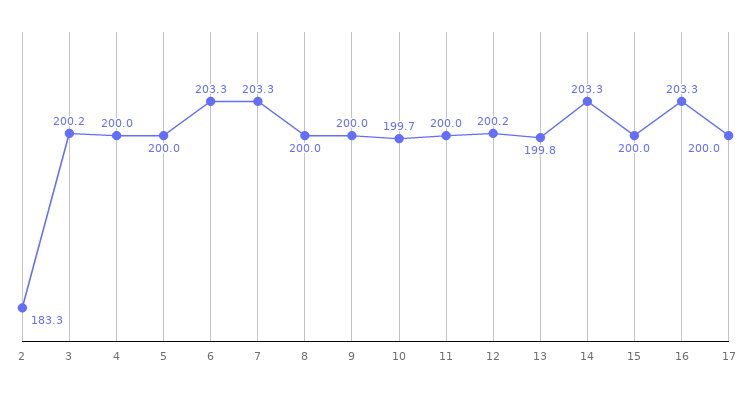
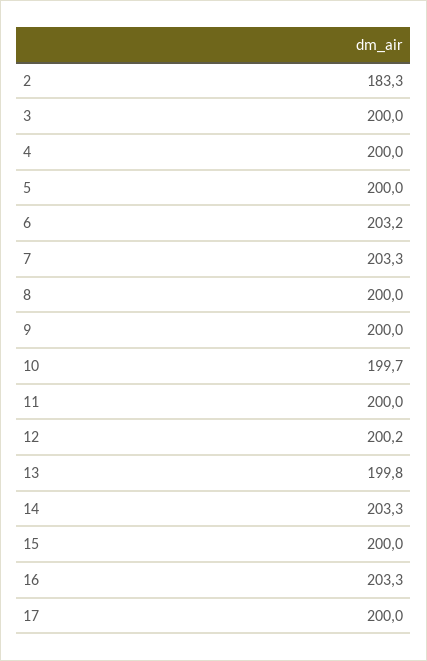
3: 200.2 -> 200
6: 203.3 -> 203.2

